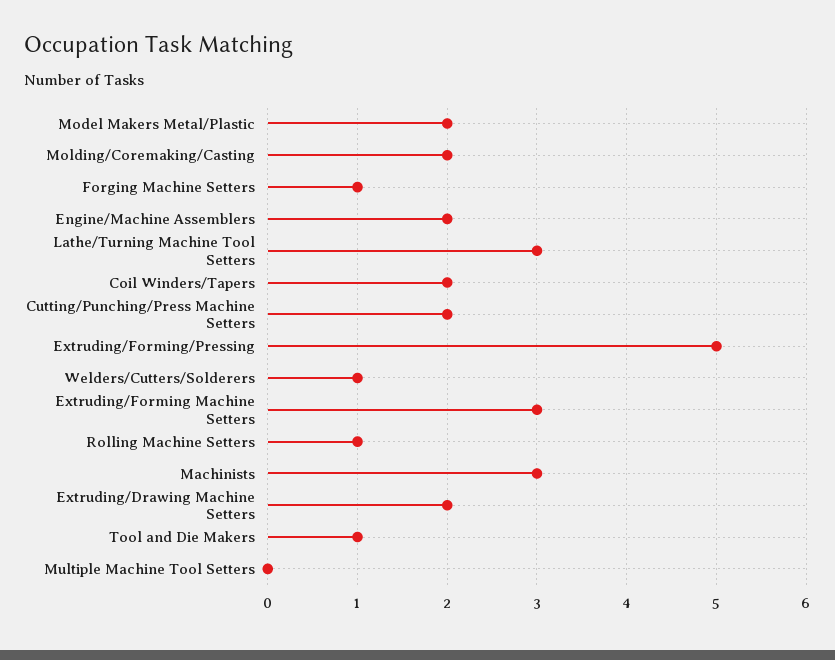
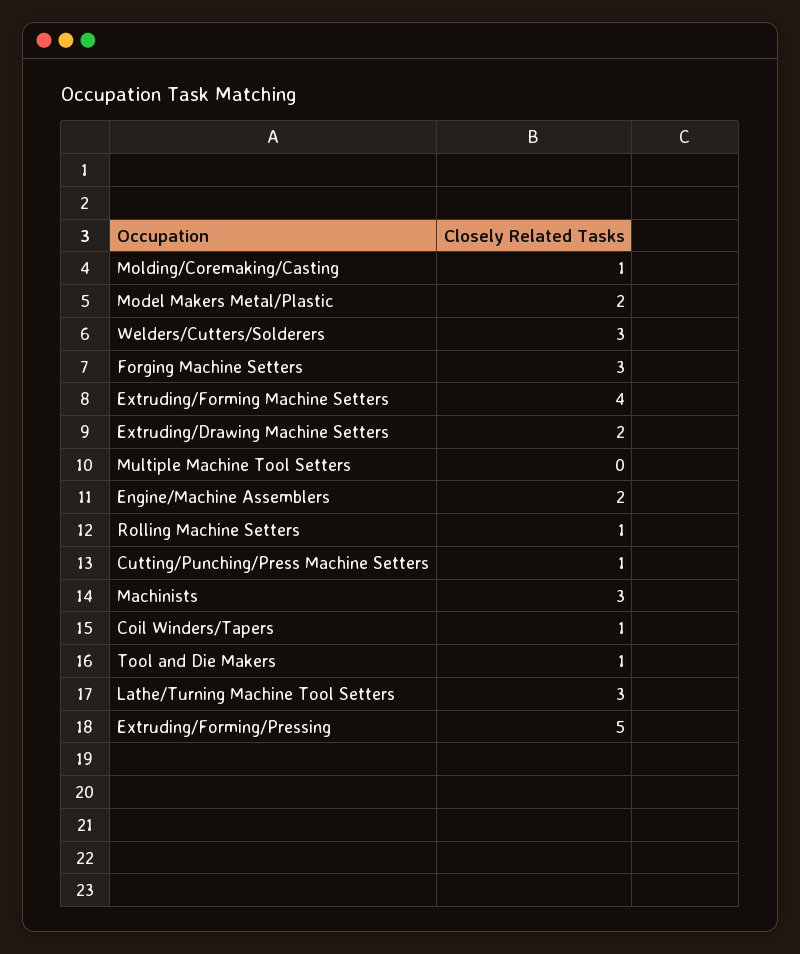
Molding/Coremaking/Casting: 2 -> 1
Forging Machine Setters: 1 -> 3
Coil Winders/Tapers: 2 -> 1
Cutting/Punching/Press Machine Setters: 2 -> 1
Welders/Cutters/Solderers: 1 -> 3
Extruding/Forming Machine Setters: 3 -> 4

